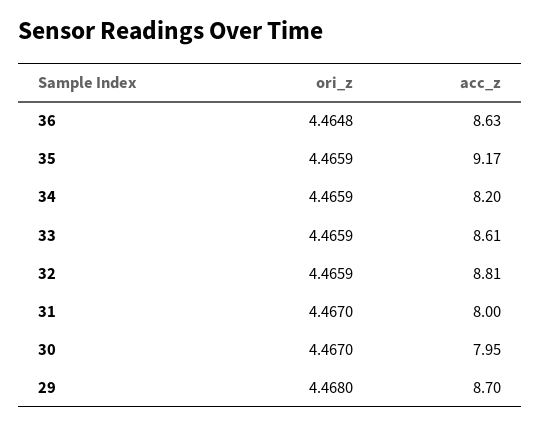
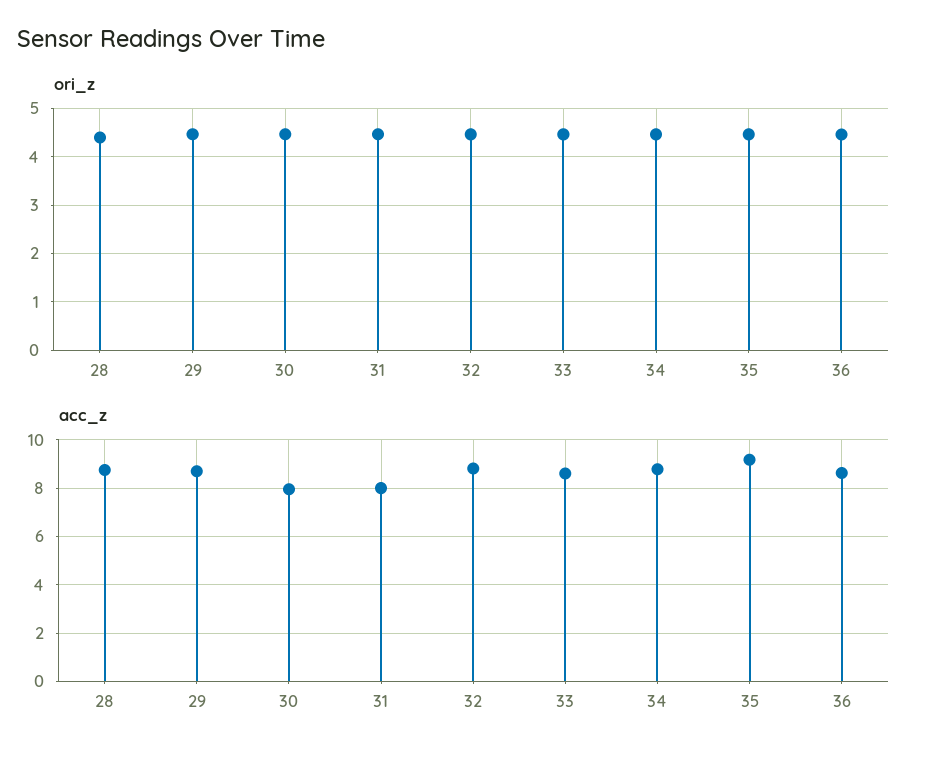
acc_z, 34: 8.2 -> 8.75
ori_z, 28: none -> 4.4
acc_z, 28: none -> 8.75

